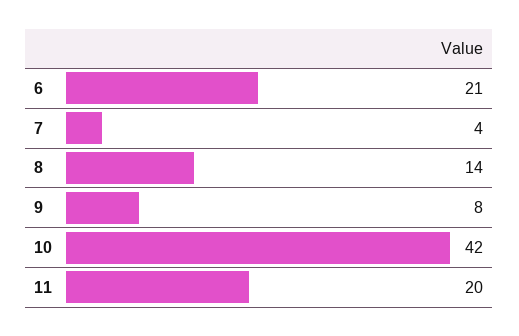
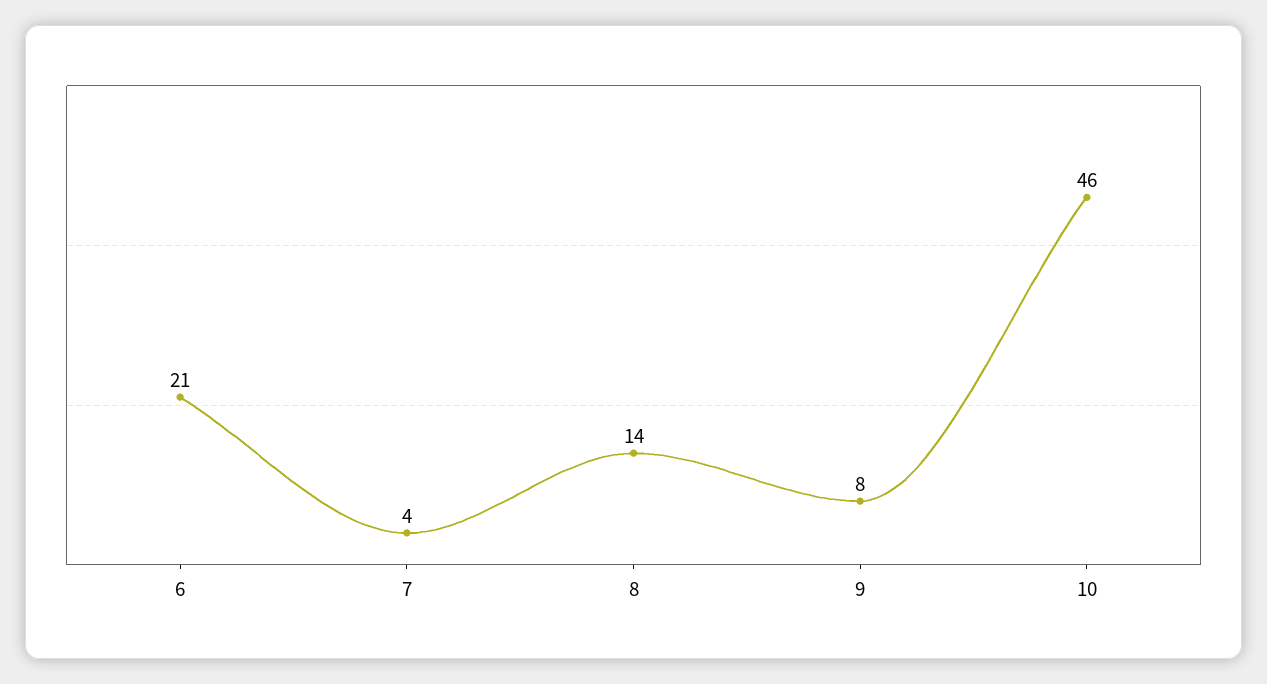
10: 42 -> 46
11: 20 -> none

